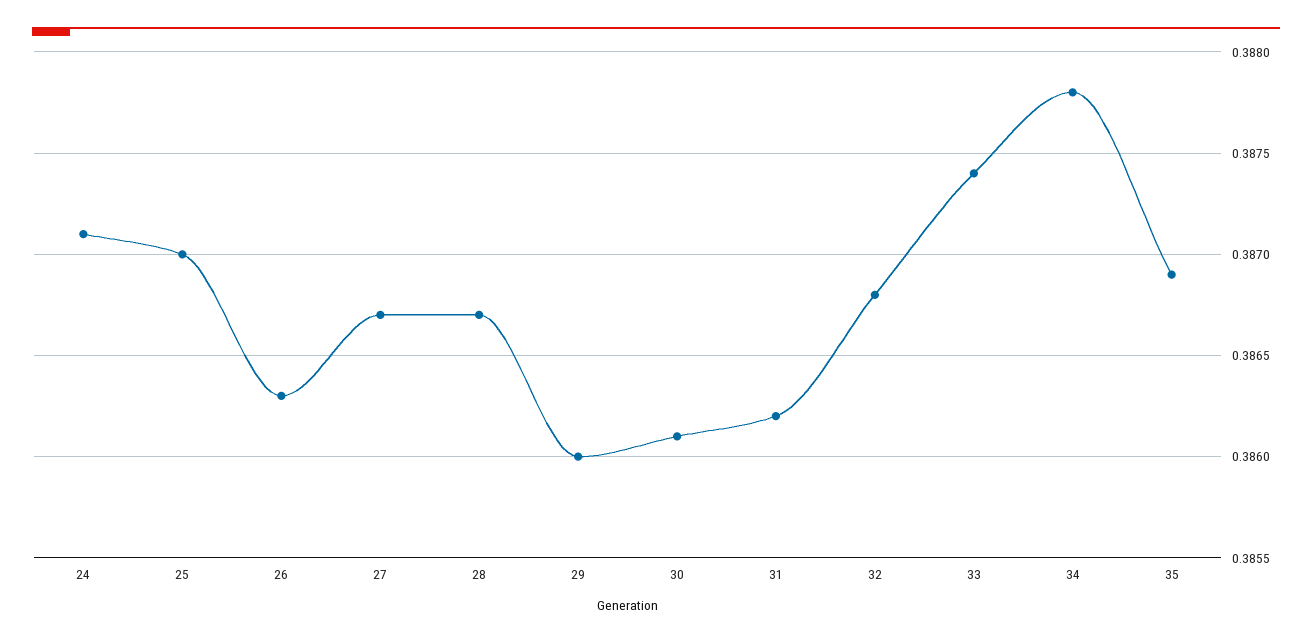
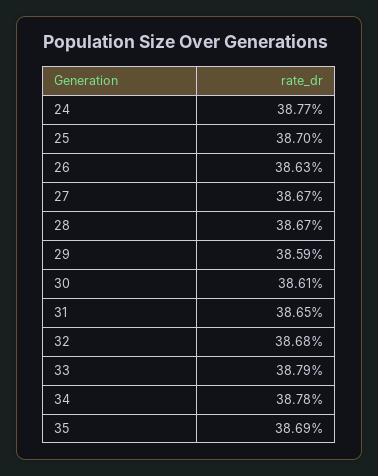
24: 0.3871 -> 0.3877
29: 0.386 -> 0.3859
31: 0.3862 -> 0.3865
33: 0.3874 -> 0.3879

